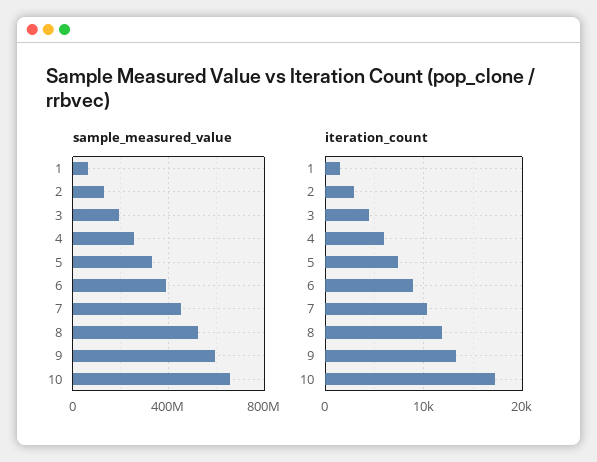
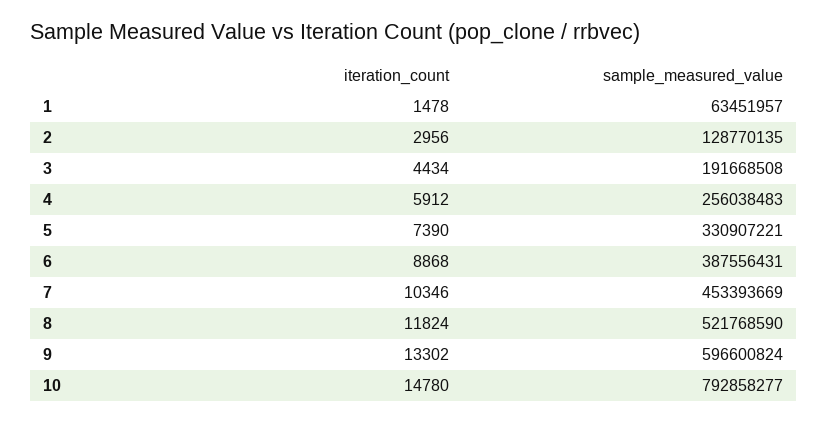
sample_measured_value, 10: 650000000 -> 792858277
iteration_count, 10: 17000 -> 14780

